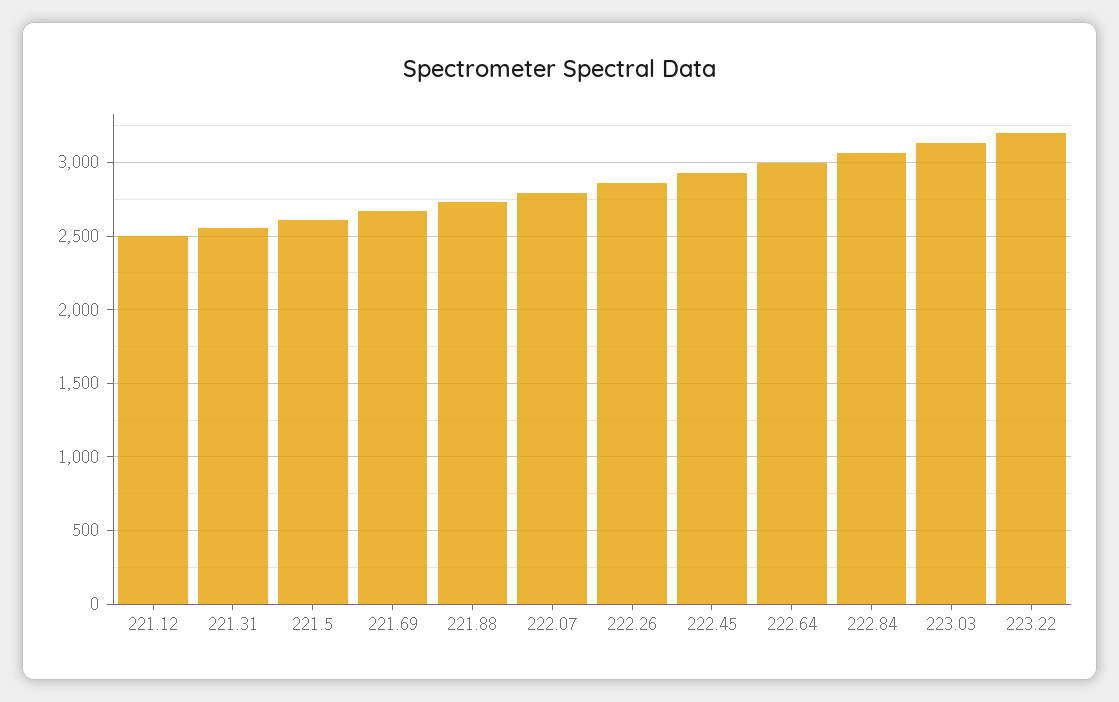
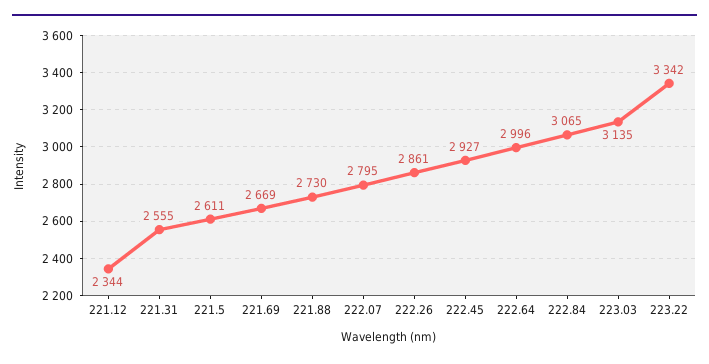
221.12: 2500 -> 2344
223.22: 3200 -> 3342

